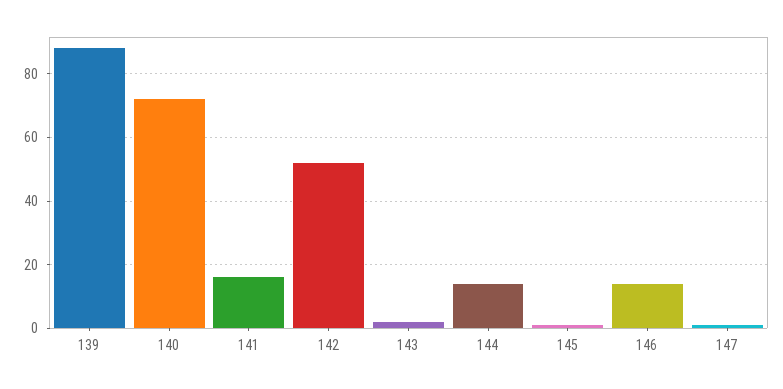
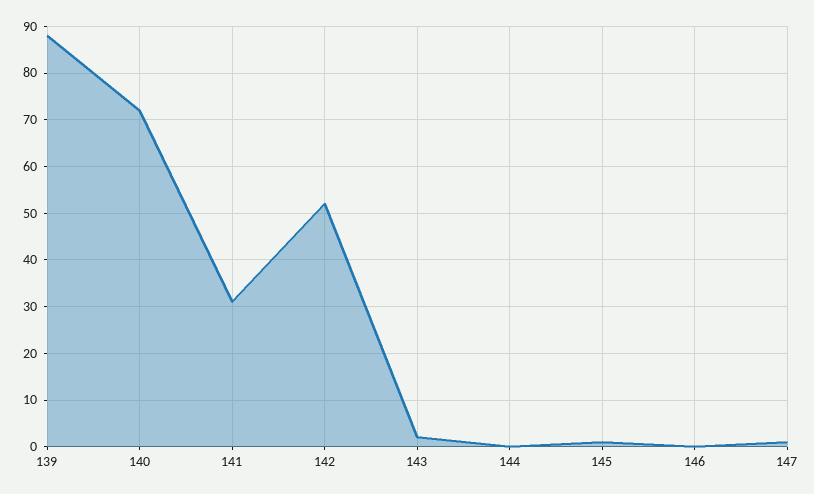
141: 15 -> 30
144: 15 -> 0
146: 15 -> 0

